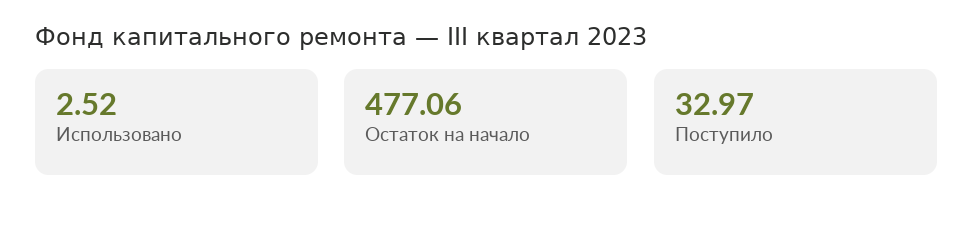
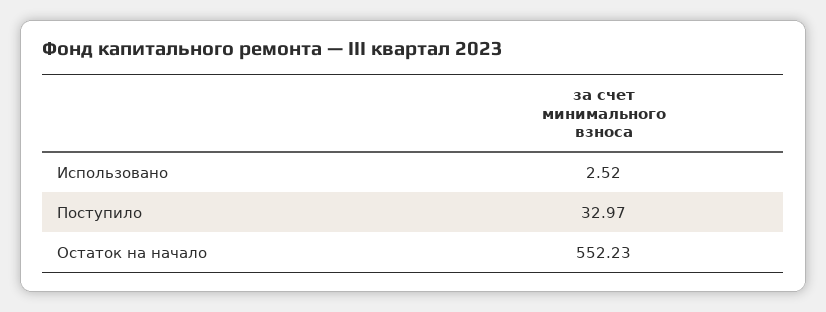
Остаток на начало: 477.06 -> 552.23

